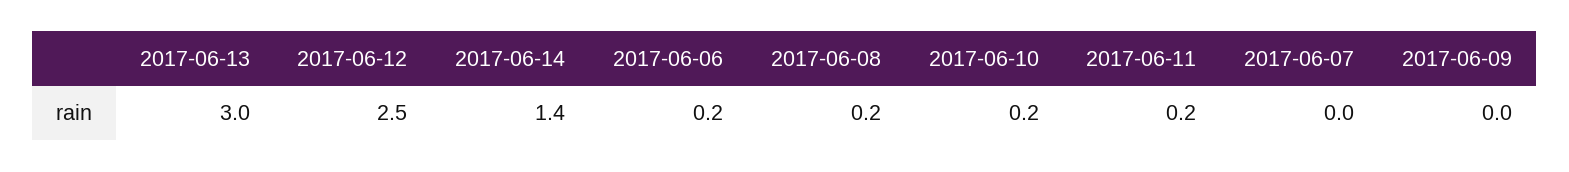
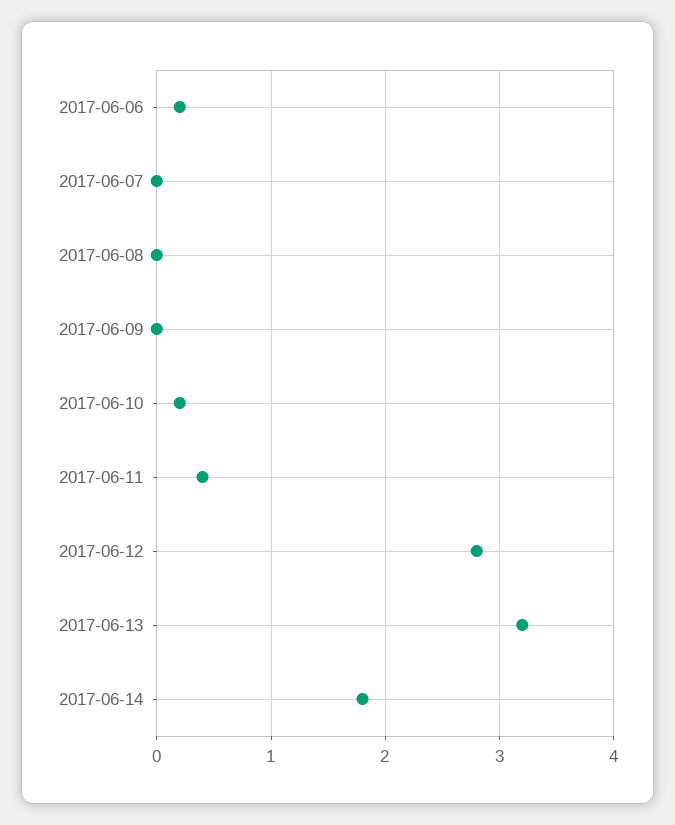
2017-06-13: 3 -> 3.2
2017-06-12: 2.5 -> 2.8
2017-06-14: 1.4 -> 1.8
2017-06-08: 0.2 -> 0
2017-06-11: 0.2 -> 0.4

